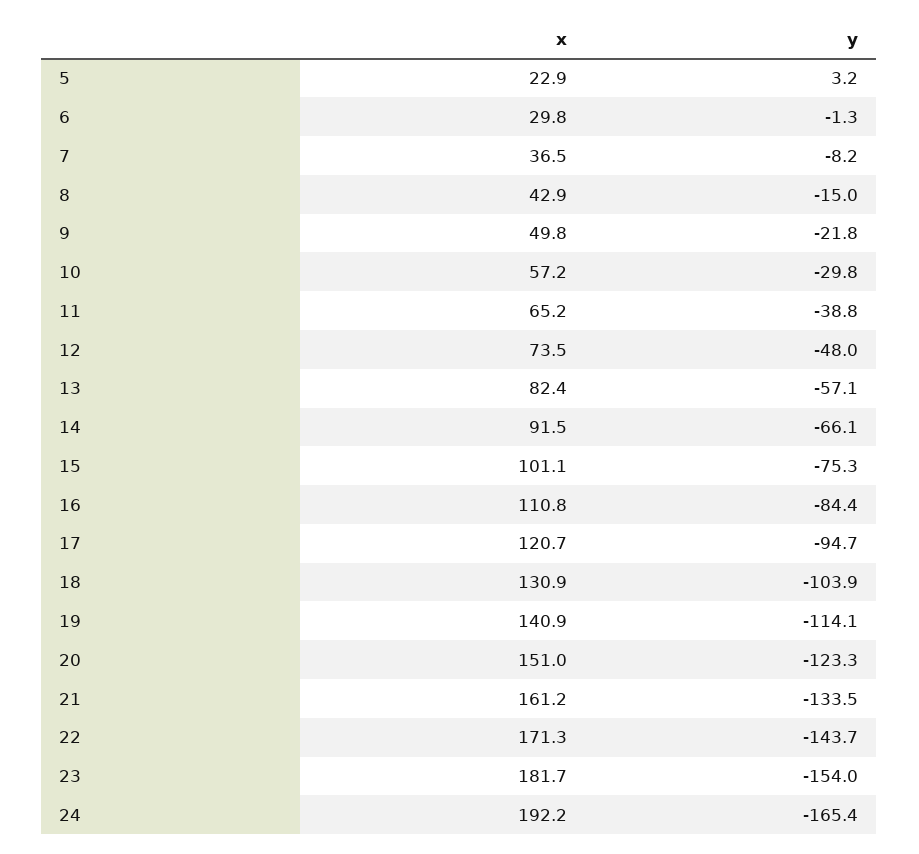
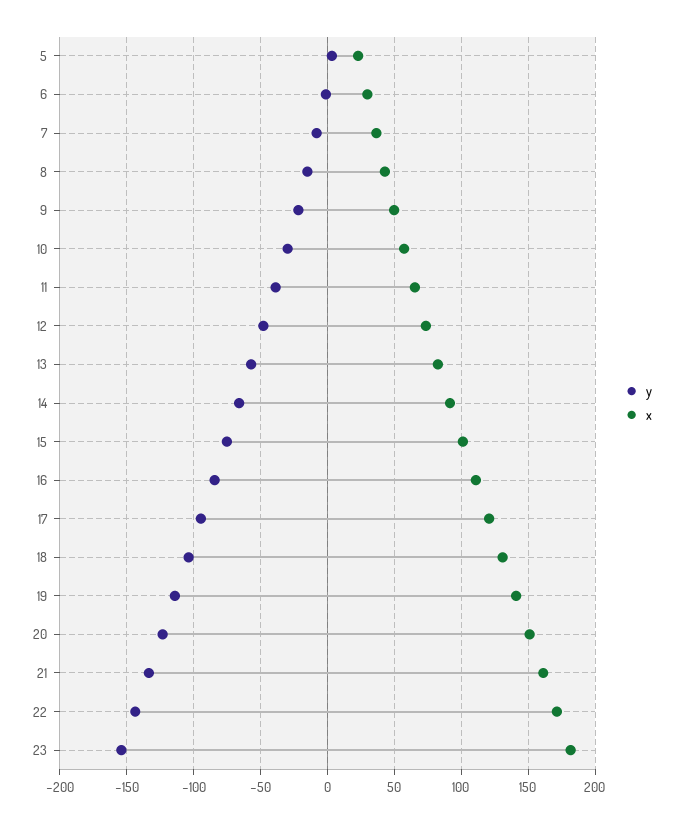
x, 24: 192.2 -> none
y, 24: -165.4 -> none

